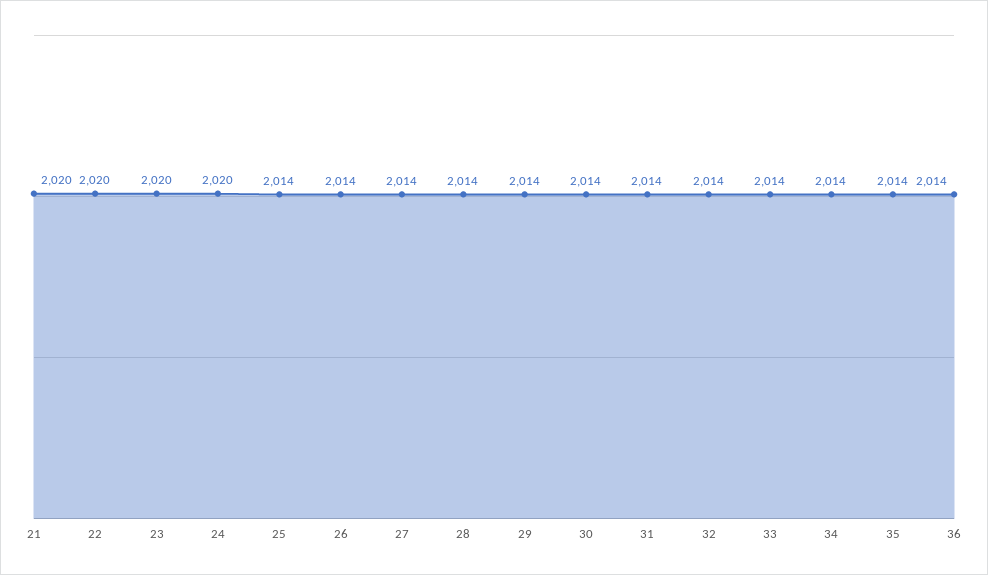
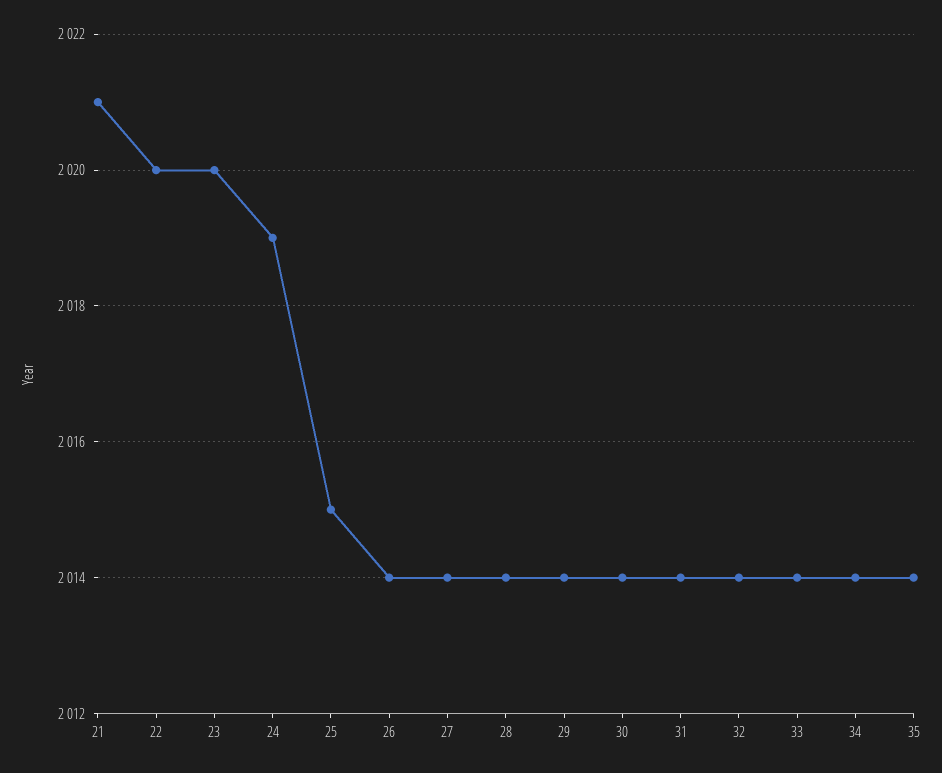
21: 2020 -> 2021
24: 2020 -> 2019
25: 2014 -> 2015
36: 2014 -> none

